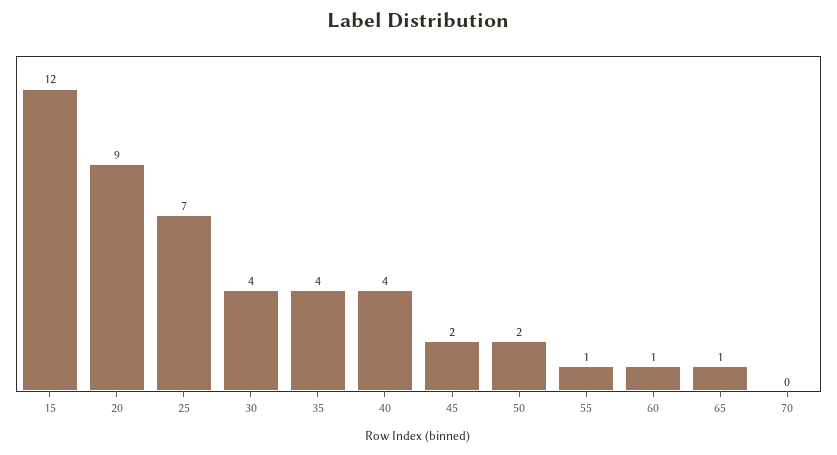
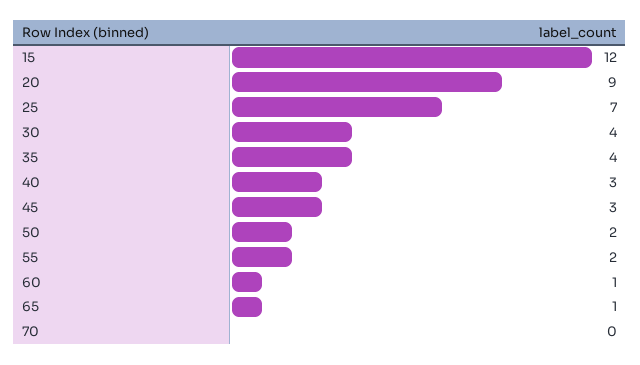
40: 4 -> 3
45: 2 -> 3
55: 1 -> 2

